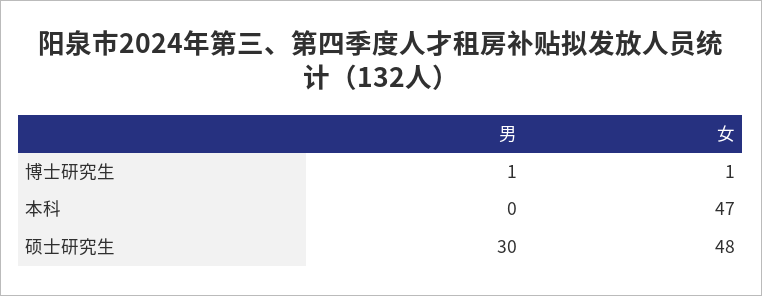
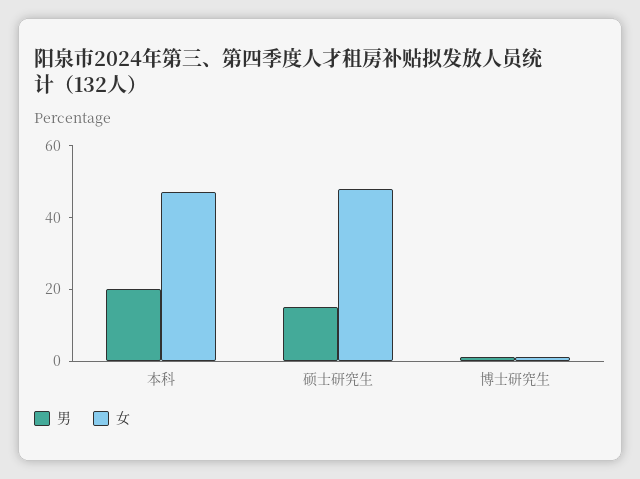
男, 本科: 0 -> 20
男, 硕士研究生: 30 -> 15

